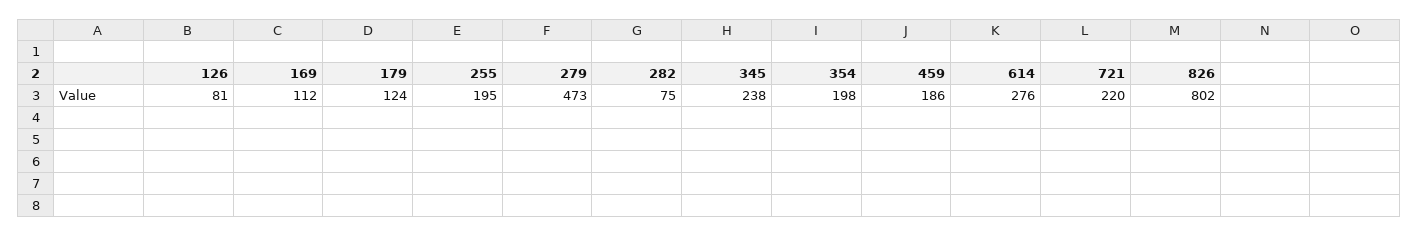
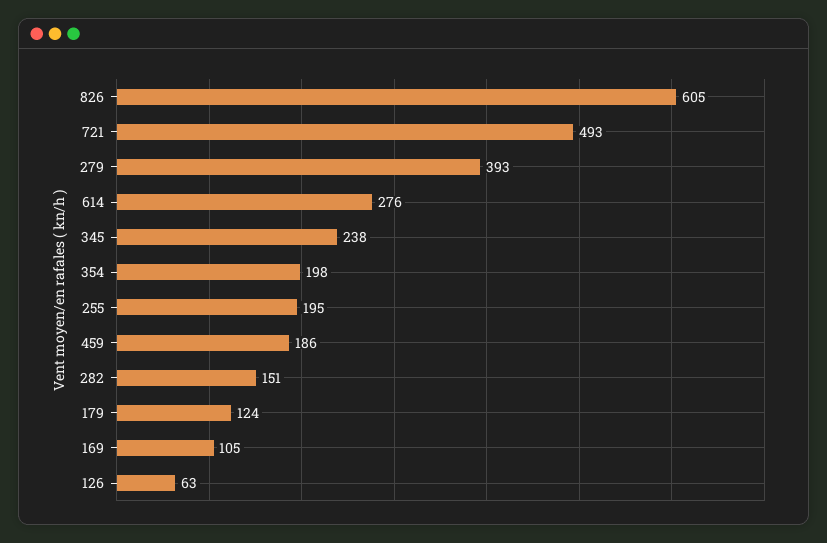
126: 81 -> 63
169: 112 -> 105
279: 473 -> 393
282: 75 -> 151
721: 220 -> 493
826: 802 -> 605

